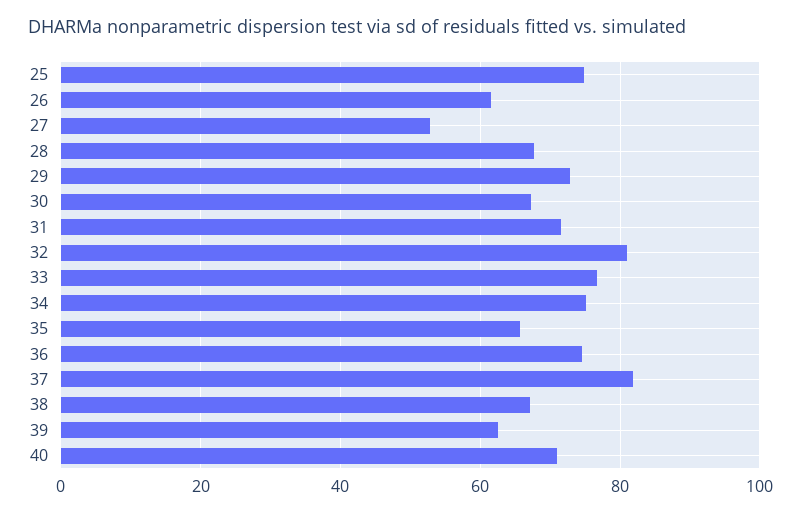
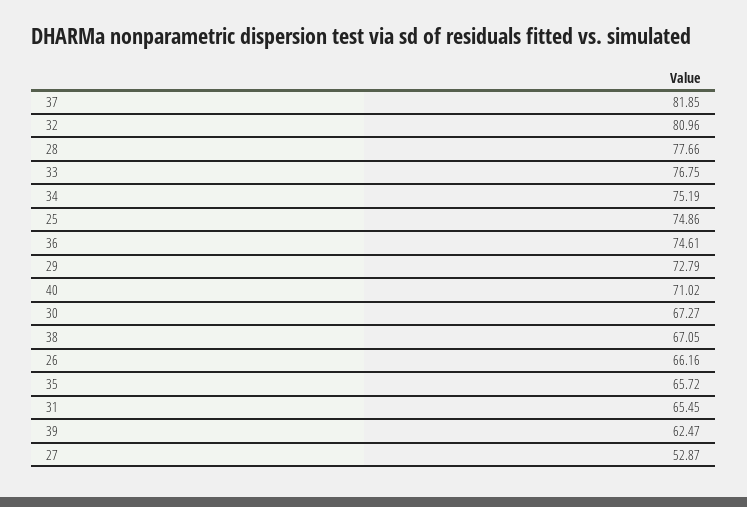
26: 62 -> 66.16
28: 68 -> 77.66
31: 72 -> 65.45

